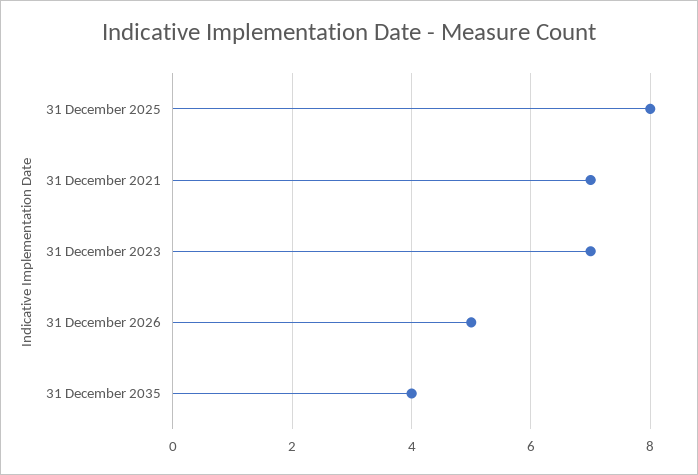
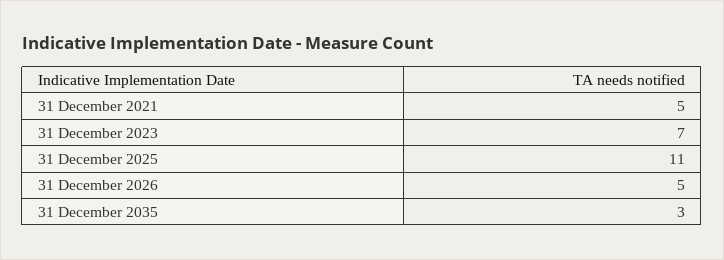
31 December 2025: 8 -> 11
31 December 2021: 7 -> 5
31 December 2035: 4 -> 3

